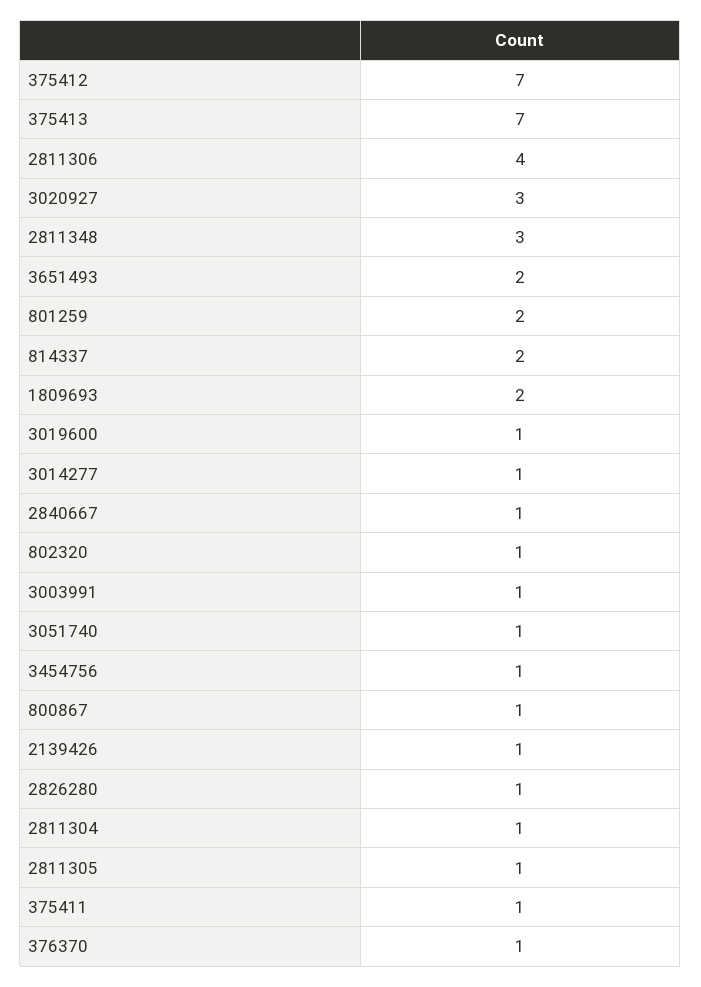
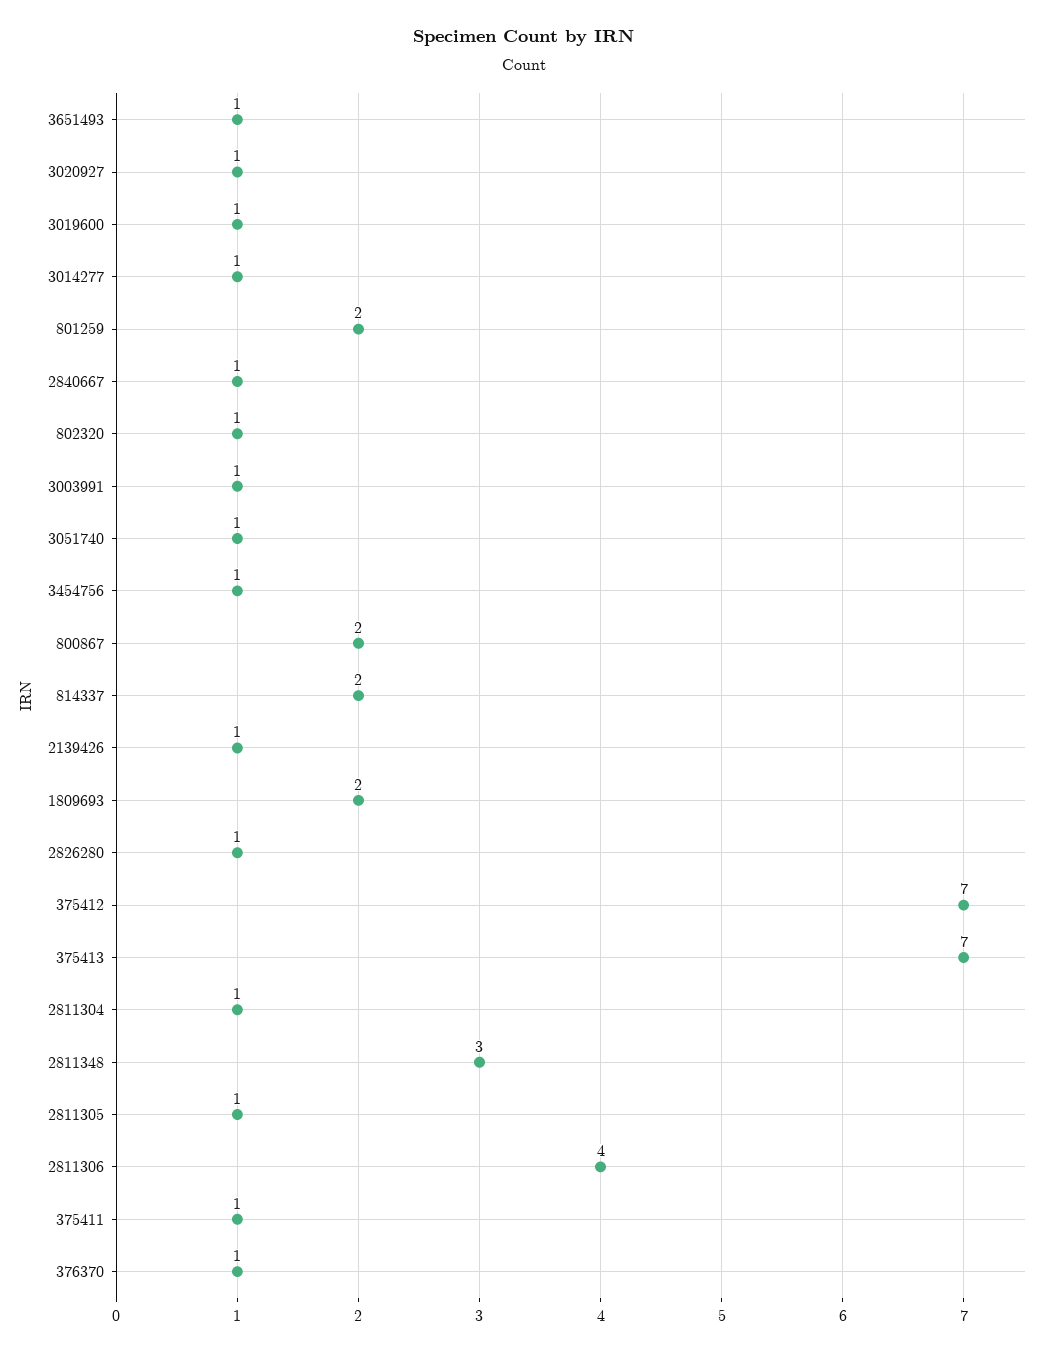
3020927: 3 -> 1
3651493: 2 -> 1
800867: 1 -> 2

